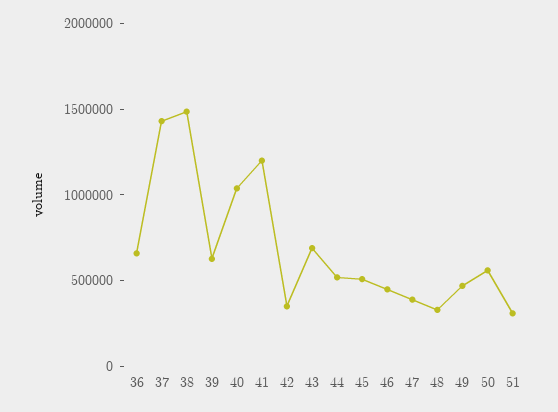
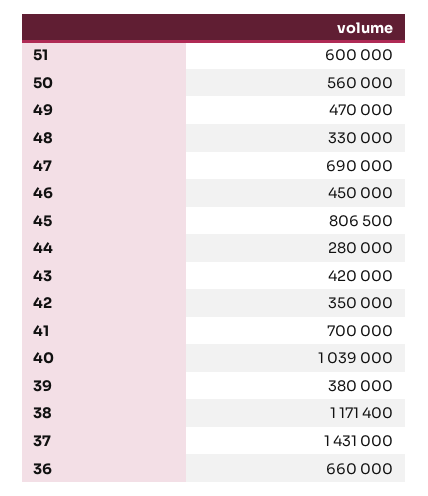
38: 1500000 -> 1171400
39: 600000 -> 380000
41: 1200000 -> 700000
43: 700000 -> 420000
44: 500000 -> 280000
45: 500000 -> 806500
47: 400000 -> 690000
51: 300000 -> 600000

